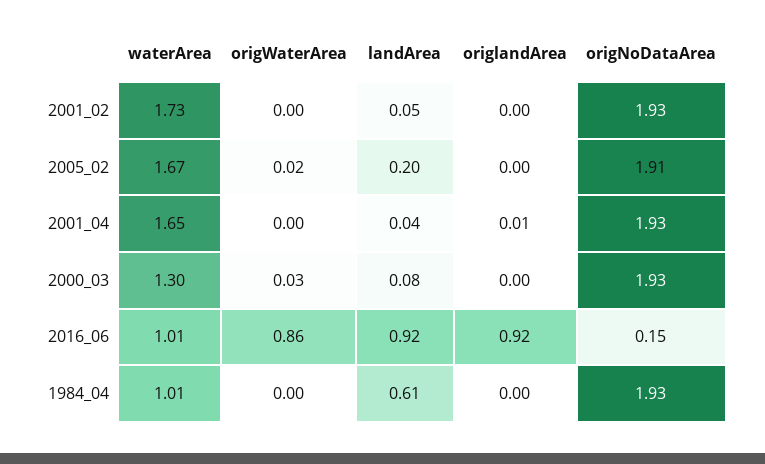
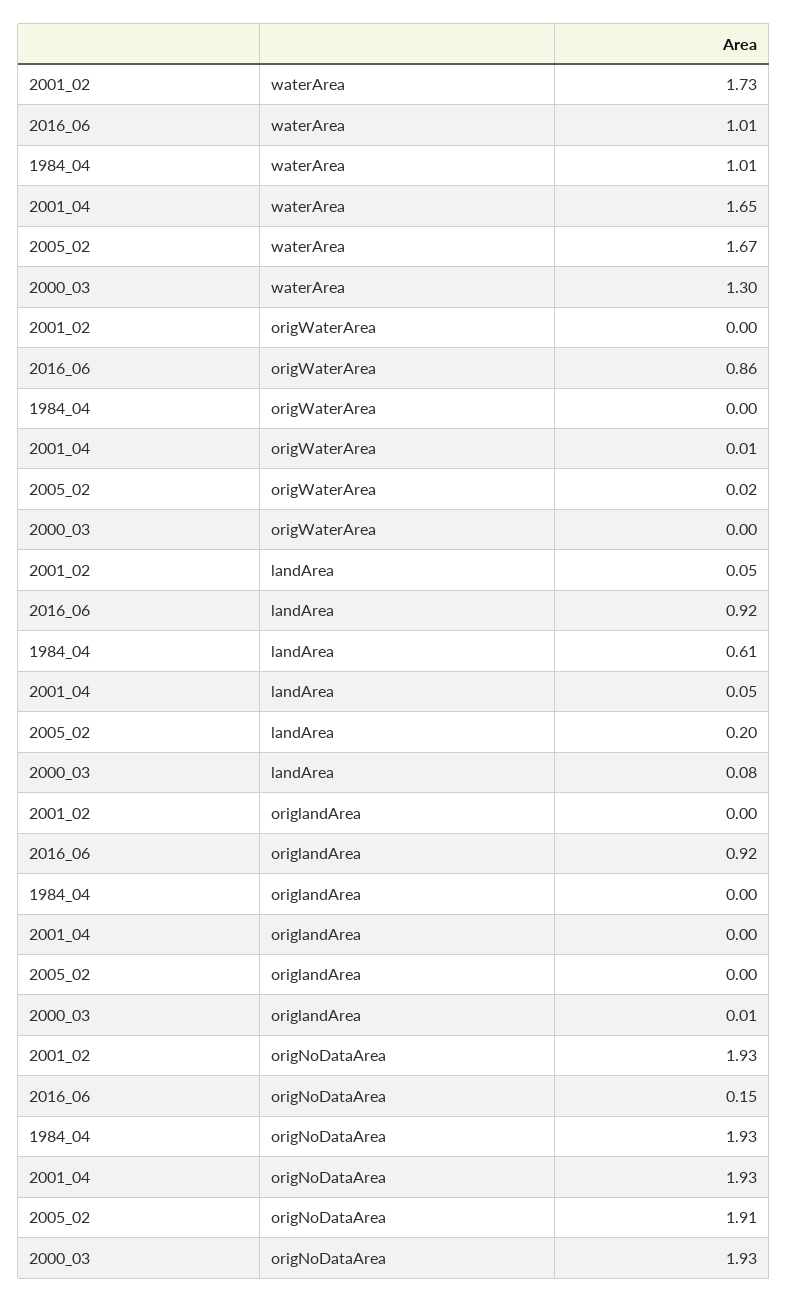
origWaterArea, 2001_04: 0 -> 0.01
landArea, 2001_04: 0.04 -> 0.05
origlandArea, 2001_04: 0.01 -> 0
origWaterArea, 2000_03: 0.03 -> 0
origlandArea, 2000_03: 0 -> 0.01

